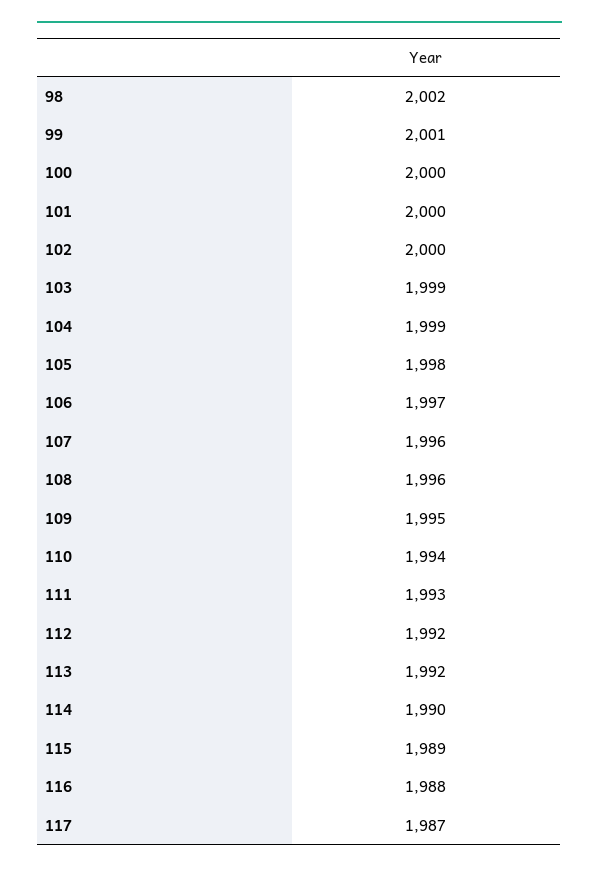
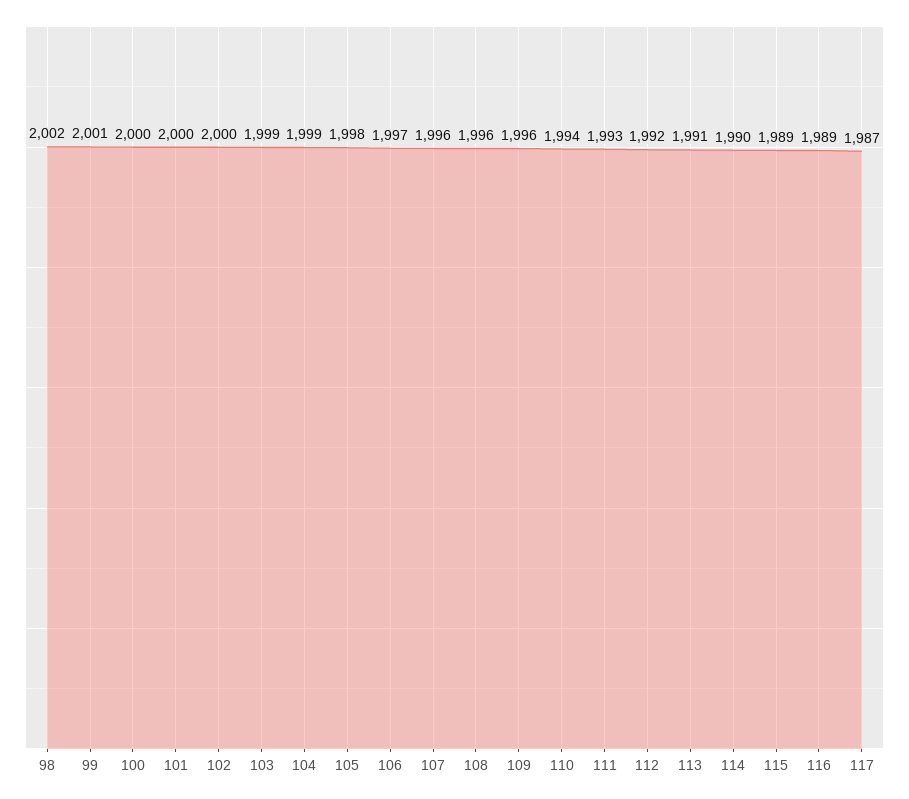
109: 1995 -> 1996
113: 1992 -> 1991
116: 1988 -> 1989

